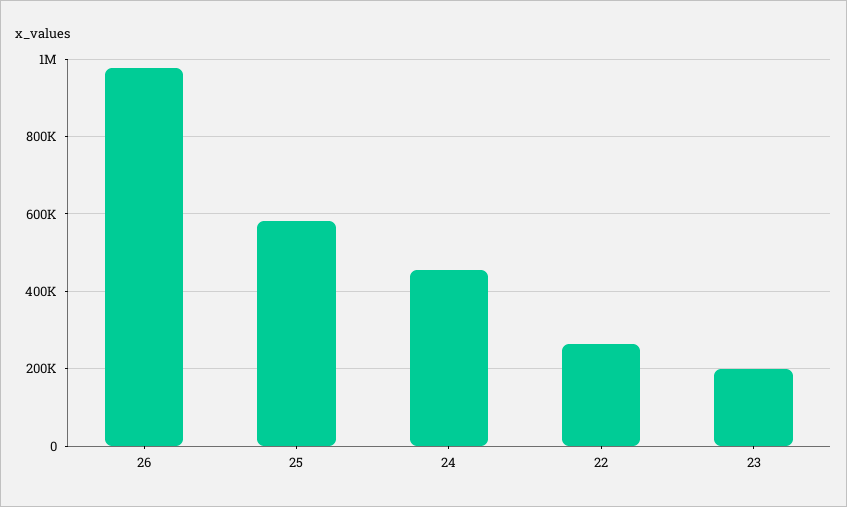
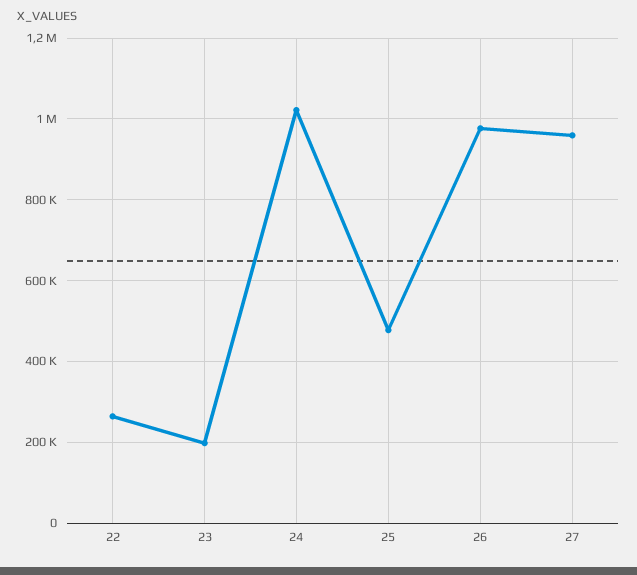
25: 580000 -> 480000
24: 460000 -> 1020000
27: none -> 960000

